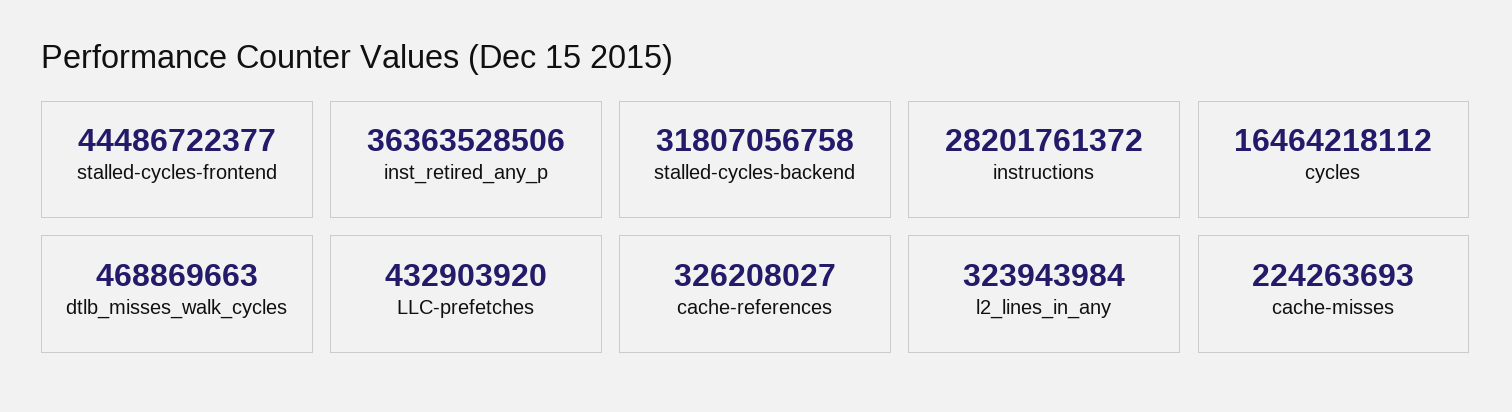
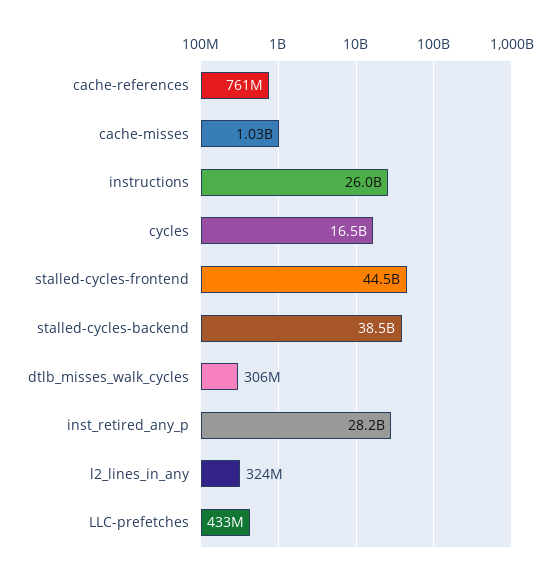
inst_retired_any_p: 36363528506 -> 28200000000
stalled-cycles-backend: 31807056758 -> 38500000000
instructions: 28201761372 -> 26000000000
dtlb_misses_walk_cycles: 468869663 -> 306000000
cache-references: 326208027 -> 761000000
cache-misses: 224263693 -> 1030000000

